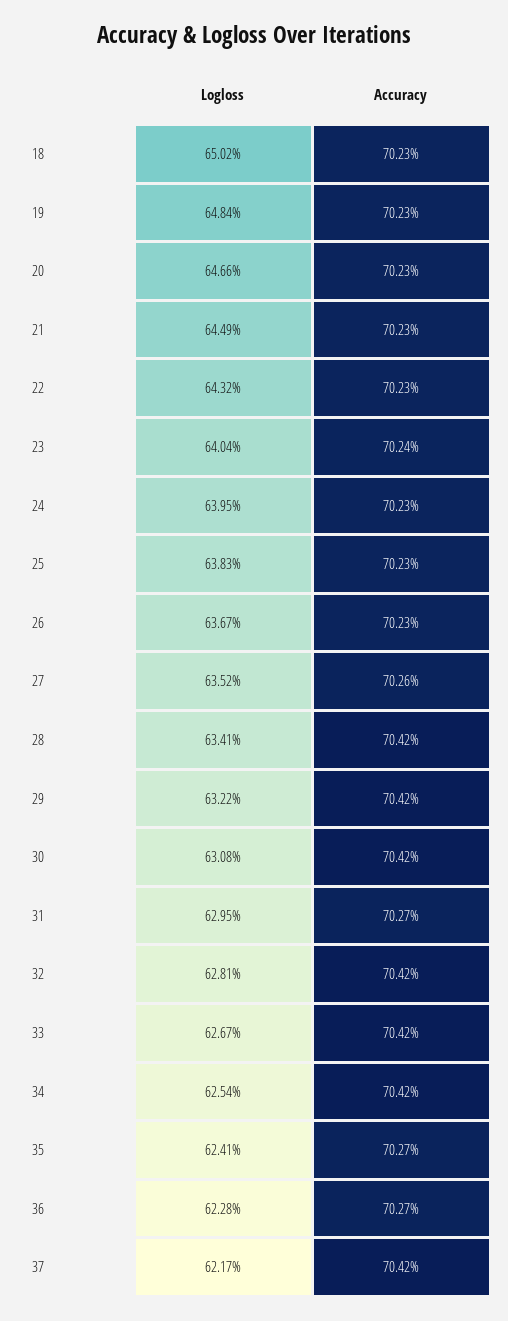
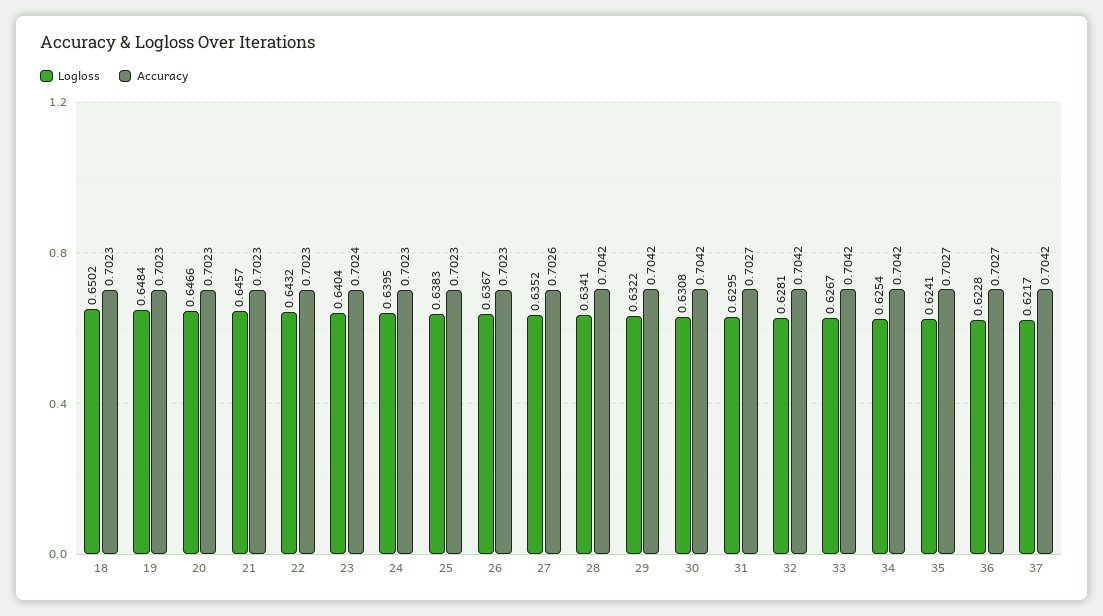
Logloss, 21: 0.6449 -> 0.6457

